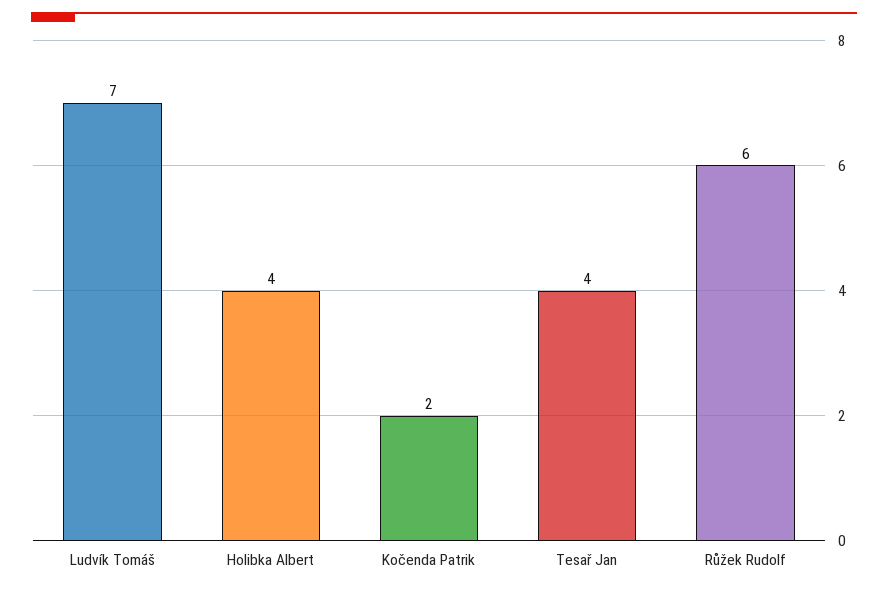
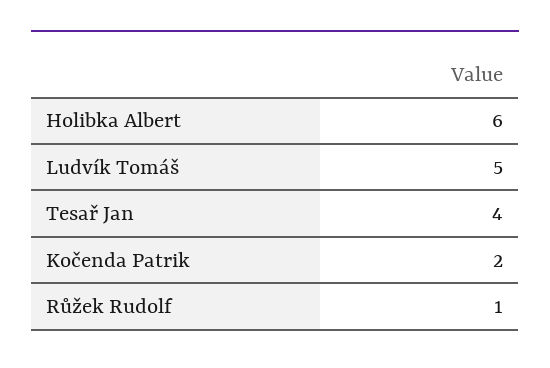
Ludvík Tomáš: 7 -> 5
Holibka Albert: 4 -> 6
Růžek Rudolf: 6 -> 1

